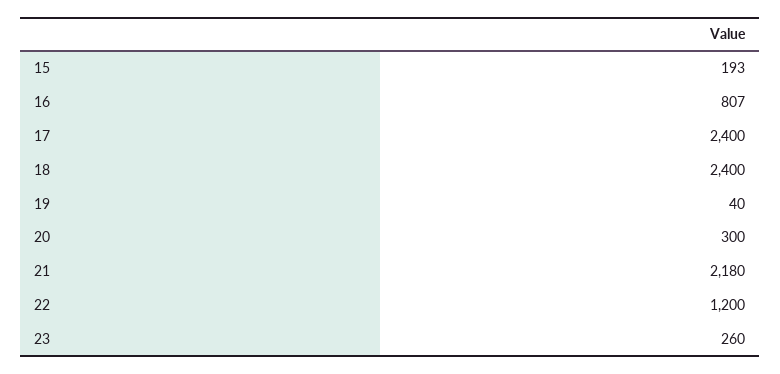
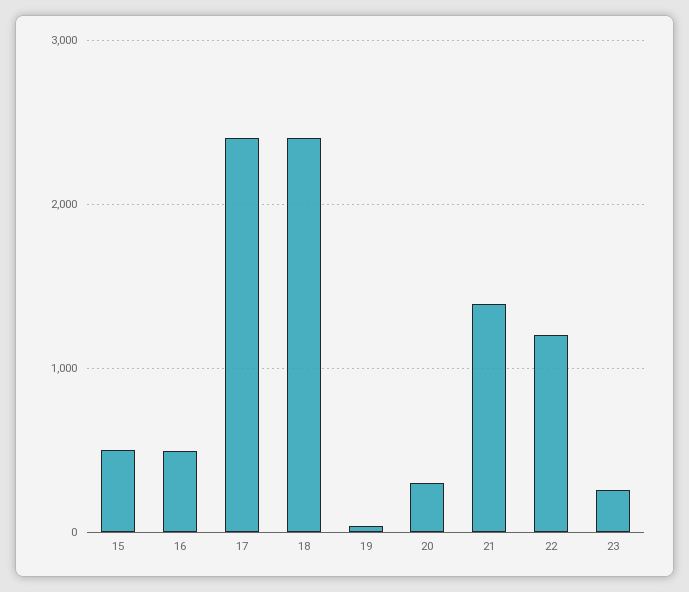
15: 193 -> 500
16: 807 -> 500
21: 2180 -> 1400

